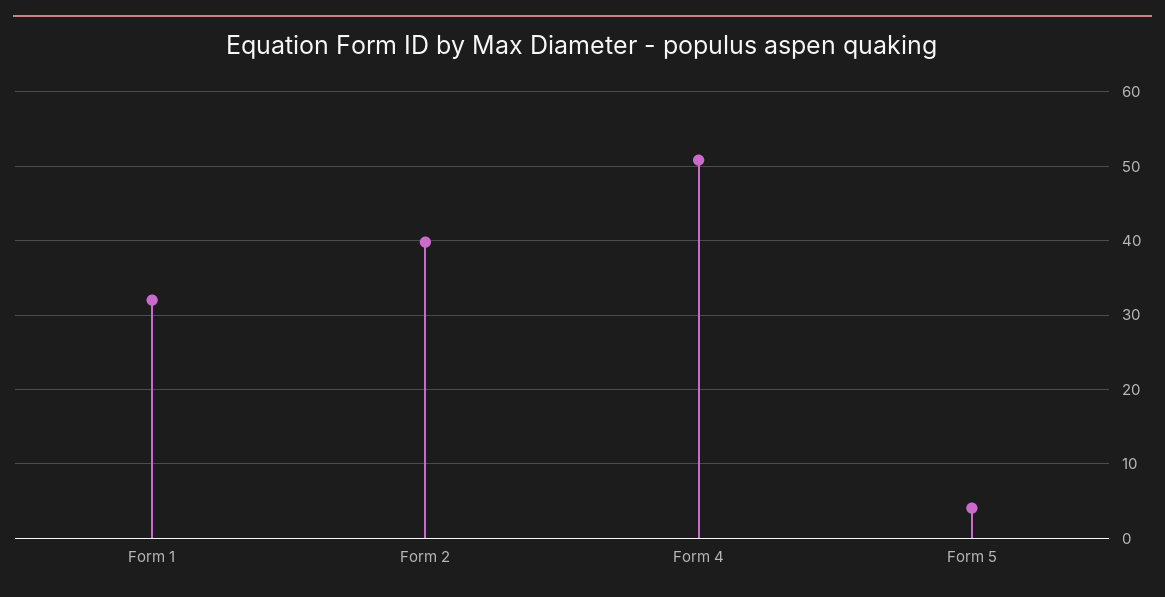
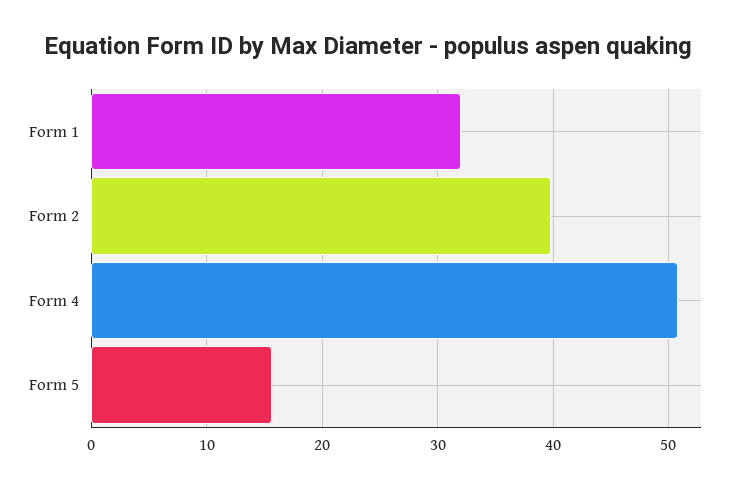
Form 5: 4 -> 16

